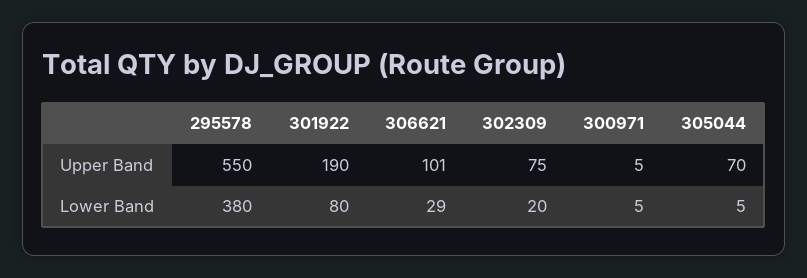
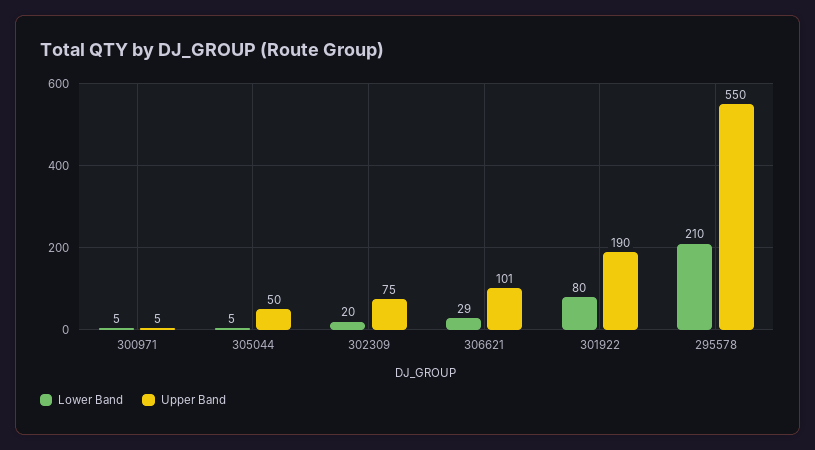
Upper Band, 305044: 70 -> 50
Lower Band, 295578: 380 -> 210

